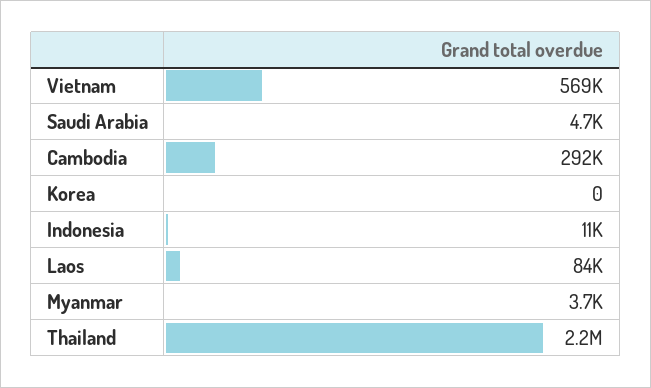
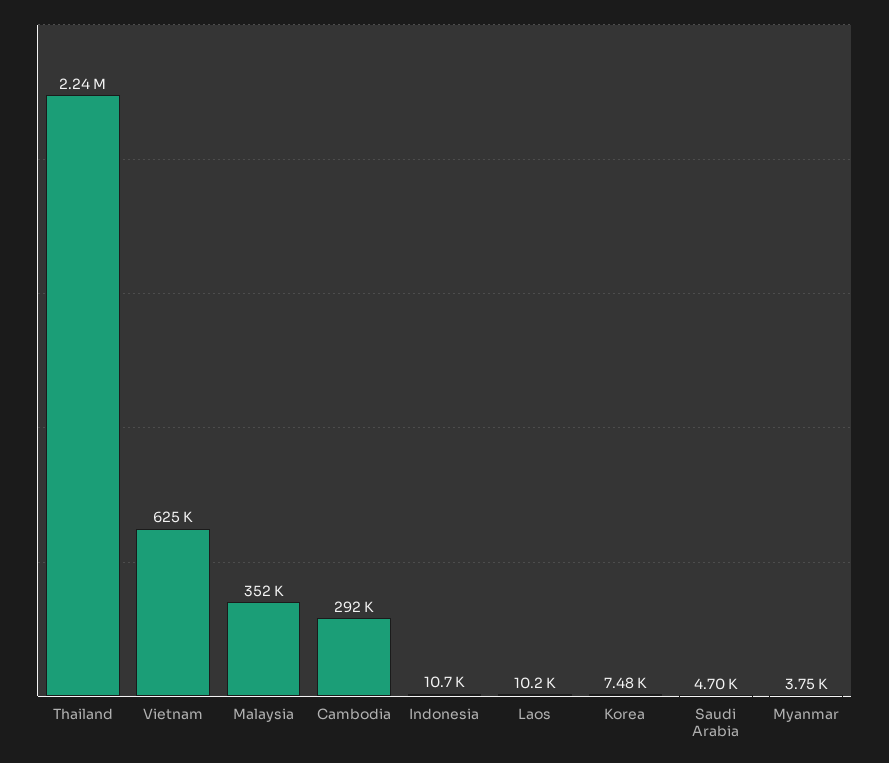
Vietnam: 569000 -> 625000
Korea: 0 -> 7480
Laos: 84000 -> 10200
Malaysia: none -> 352000

